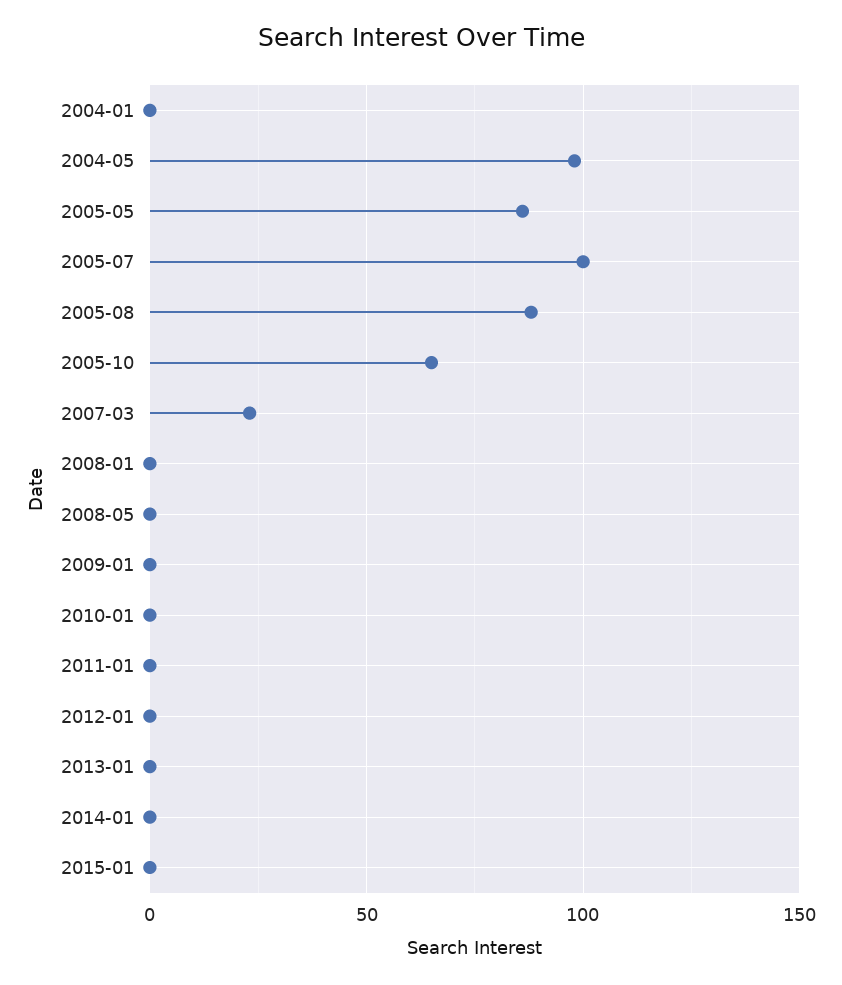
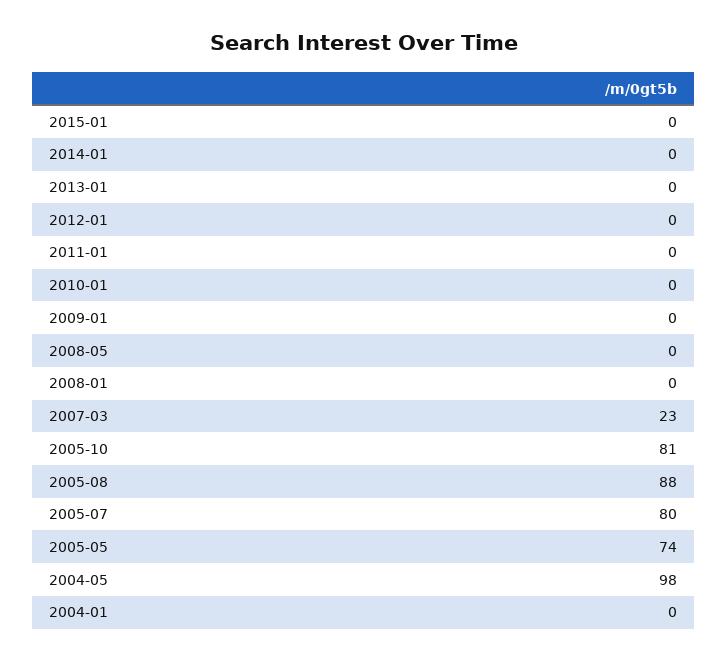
2005-05: 85 -> 74
2005-07: 100 -> 80
2005-10: 65 -> 81

